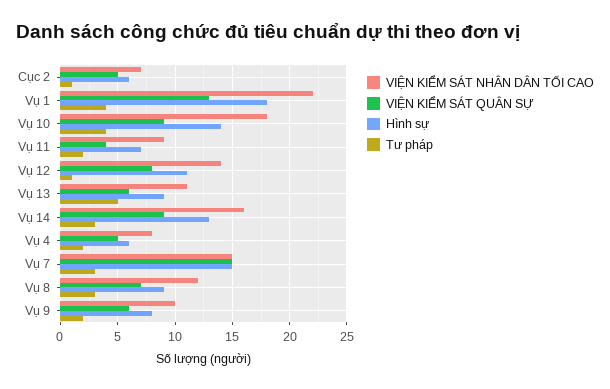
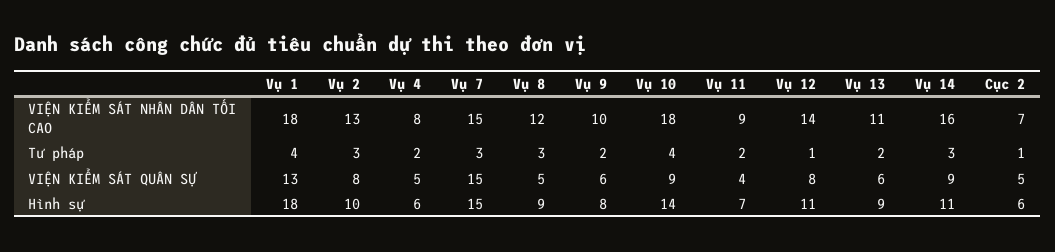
VIỆN KIỂM SÁT NHÂN DÂN TỐI CAO, Vụ 1: 22 -> 18
Tư pháp, Vụ 13: 5 -> 2
Hình sự, Vụ 14: 13 -> 11
VIỆN KIỂM SÁT QUÂN SỰ, Vụ 8: 7 -> 5
VIỆN KIỂM SÁT NHÂN DÂN TỐI CAO, Vụ 2: none -> 13
Tư pháp, Vụ 2: none -> 3
VIỆN KIỂM SÁT QUÂN SỰ, Vụ 2: none -> 8
Hình sự, Vụ 2: none -> 10

